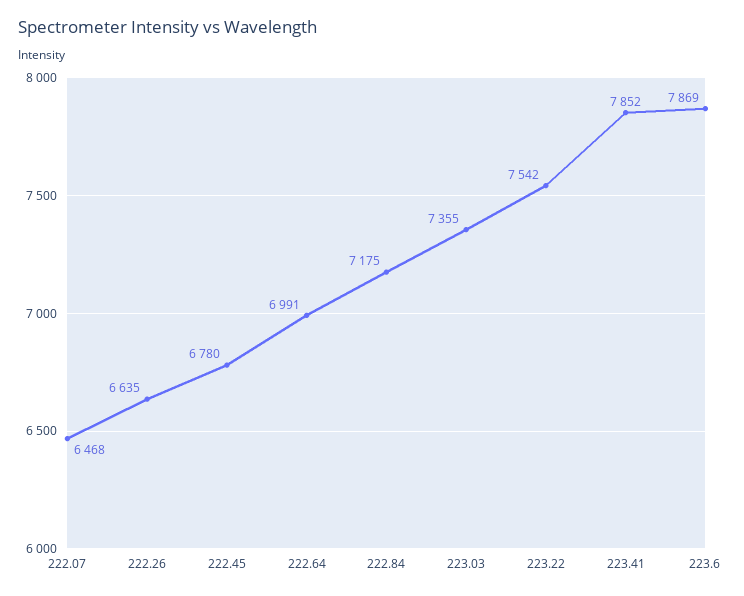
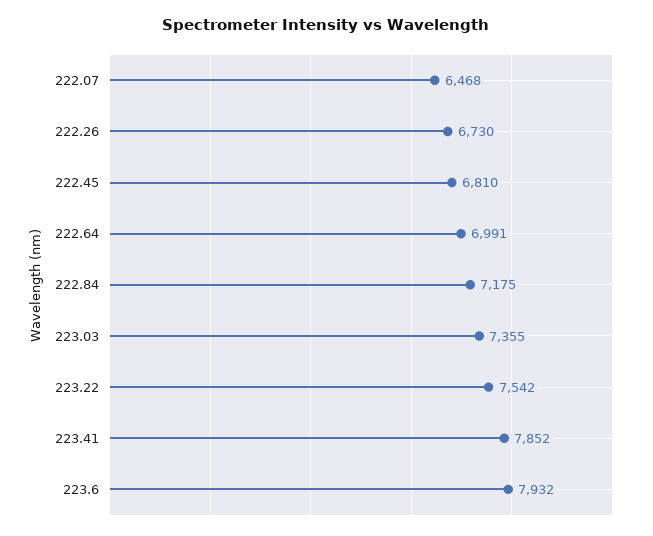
222.26: 6635 -> 6730
222.45: 6780 -> 6810
223.6: 7869 -> 7932

